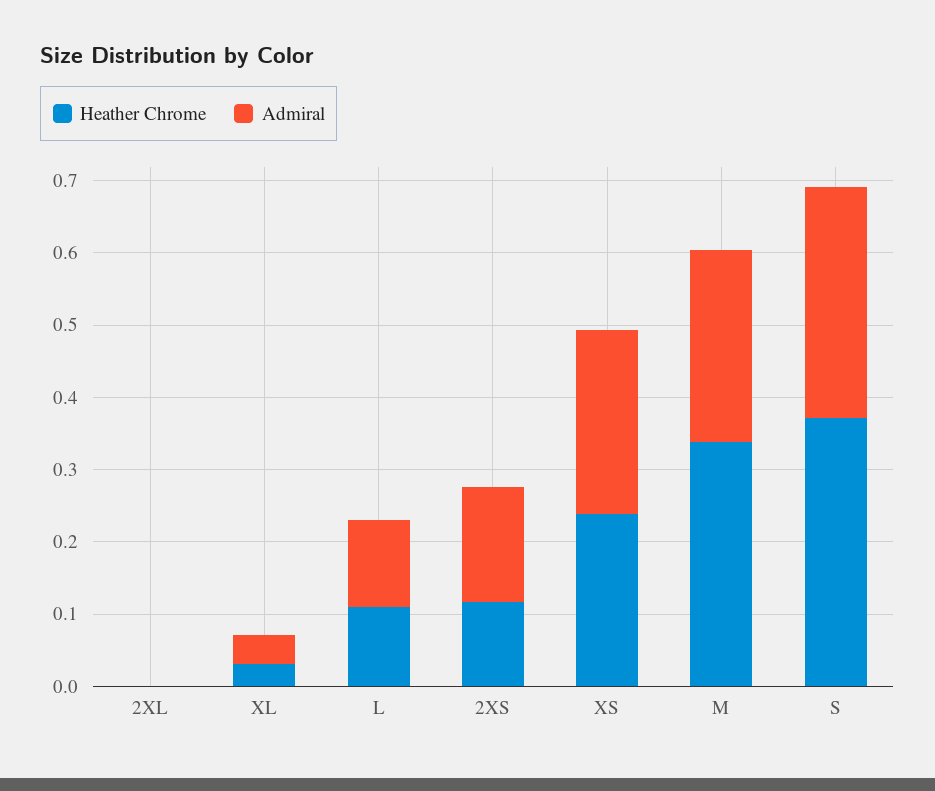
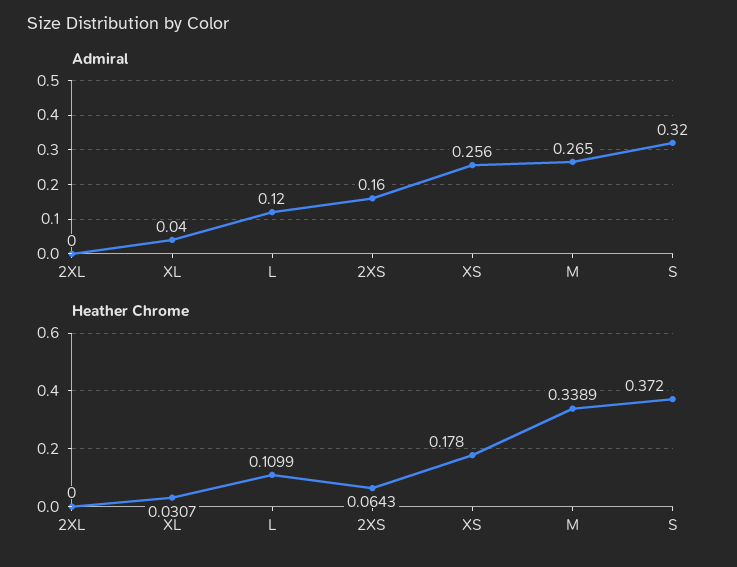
Heather Chrome, 2XS: 0.12 -> 0.0643
Heather Chrome, XS: 0.24 -> 0.178

